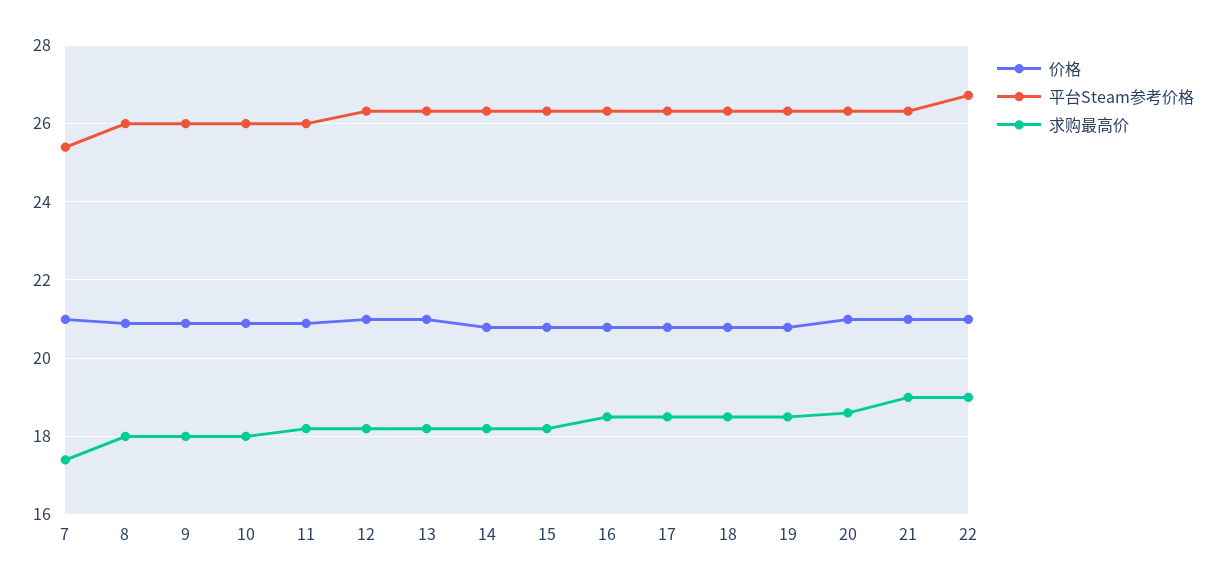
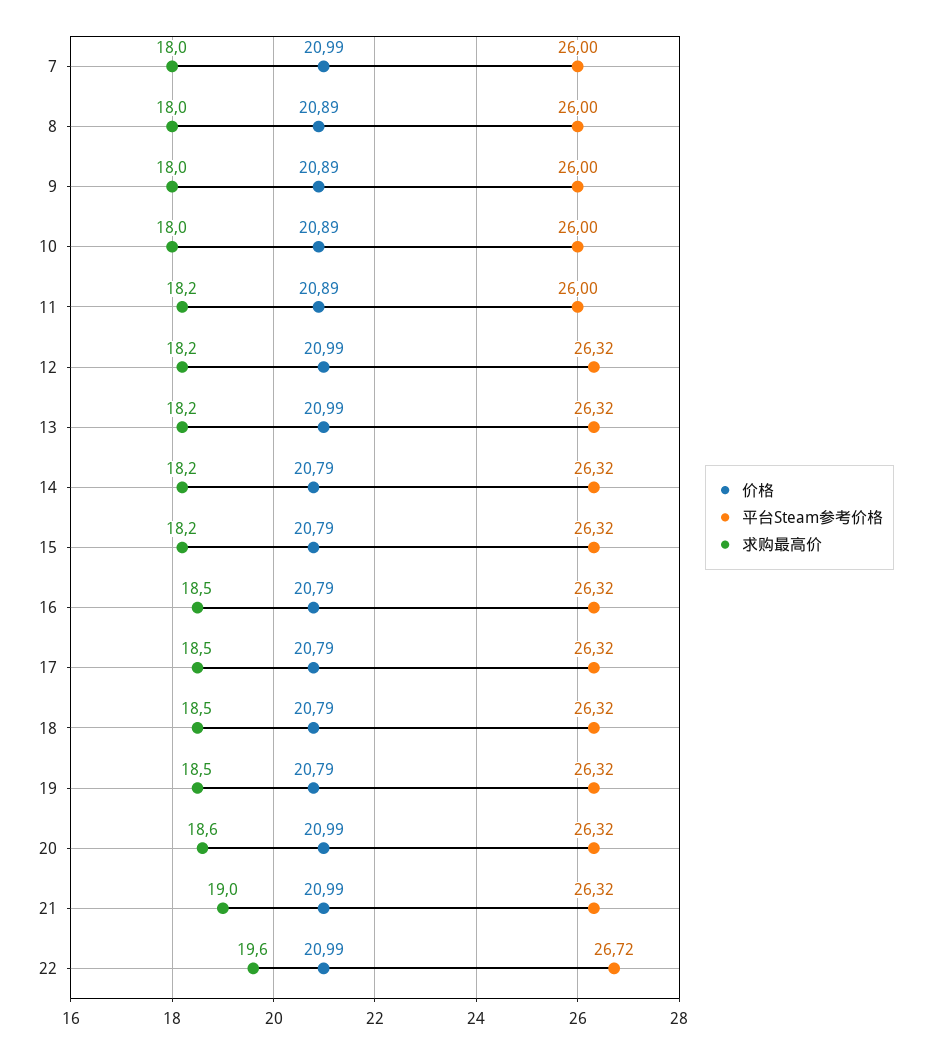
平台Steam参考价格, 7: 25.4 -> 26
求购最高价, 7: 17.4 -> 18
求购最高价, 22: 19 -> 19.6

